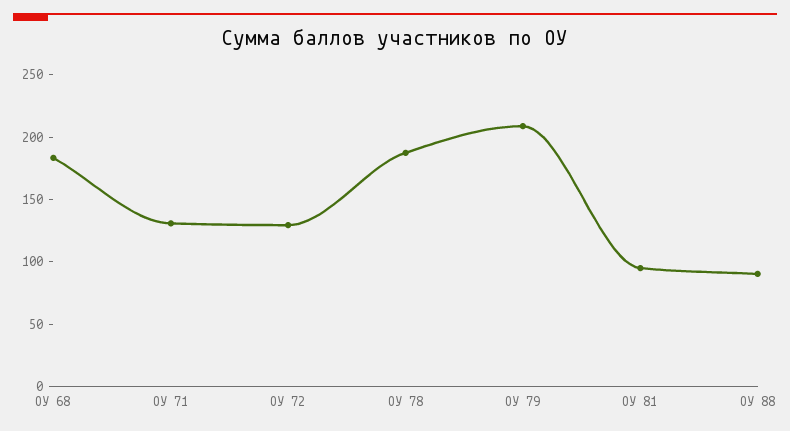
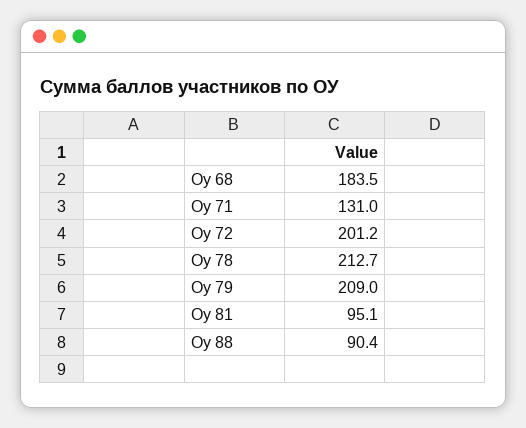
ОУ 72: 130 -> 201.2
ОУ 78: 190 -> 212.7

